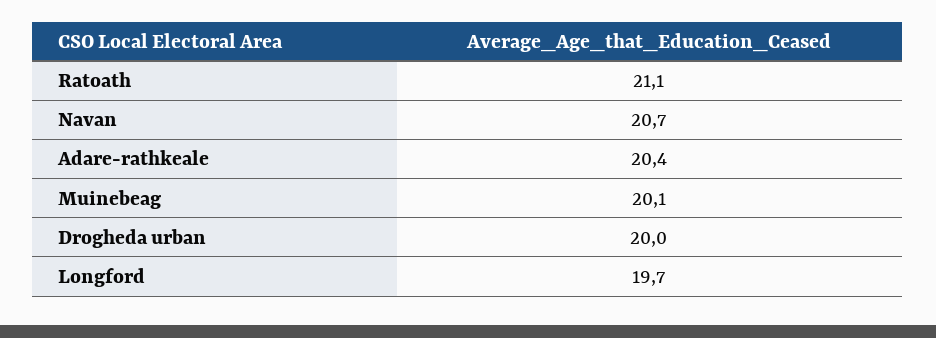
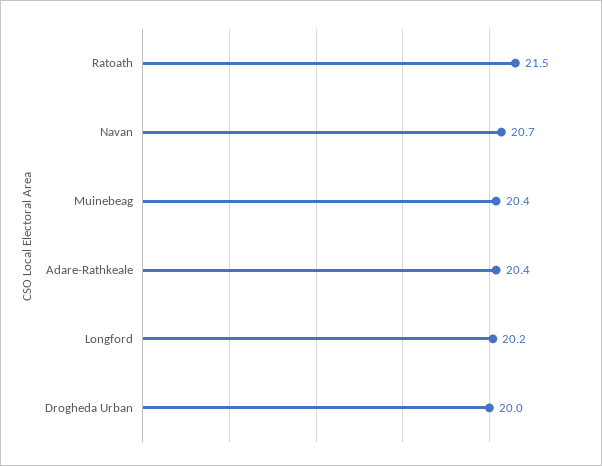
Ratoath: 21.1 -> 21.5
Muinebeag: 20.1 -> 20.4
Longford: 19.7 -> 20.2

